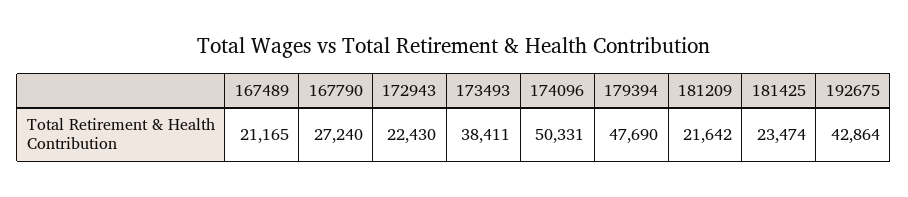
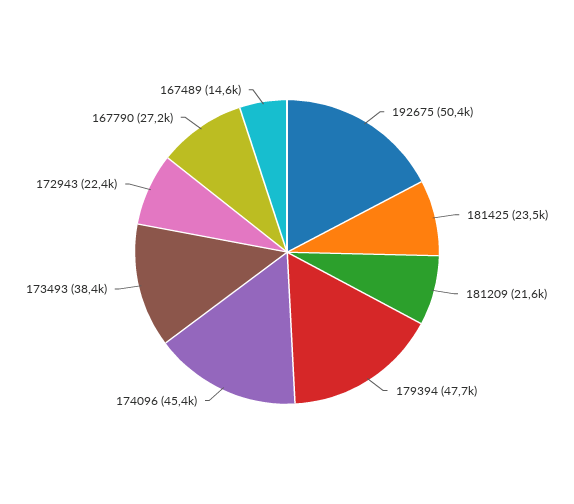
167489: 21165 -> 14600
174096: 50331 -> 45400
192675: 42864 -> 50400

